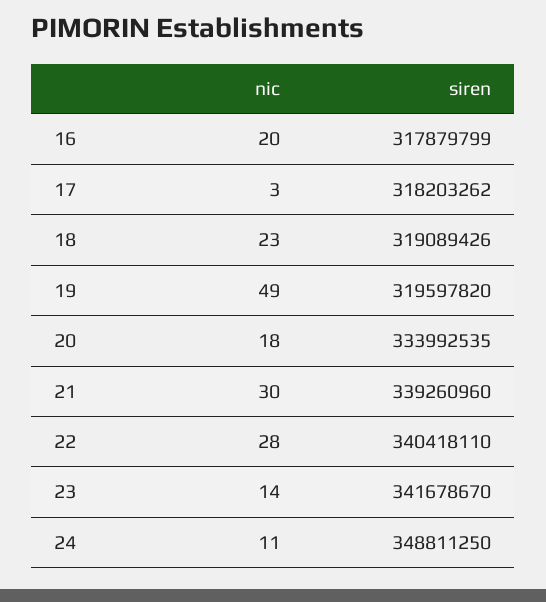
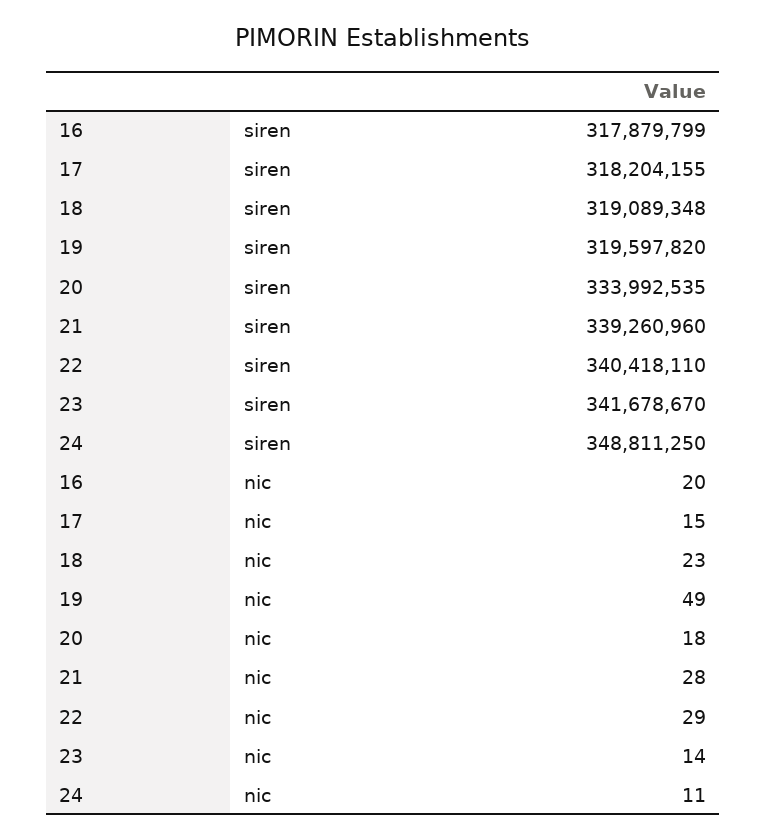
nic, 17: 3 -> 15
siren, 17: 318203262 -> 318204155
siren, 18: 319089426 -> 319089348
nic, 21: 30 -> 28
nic, 22: 28 -> 29

